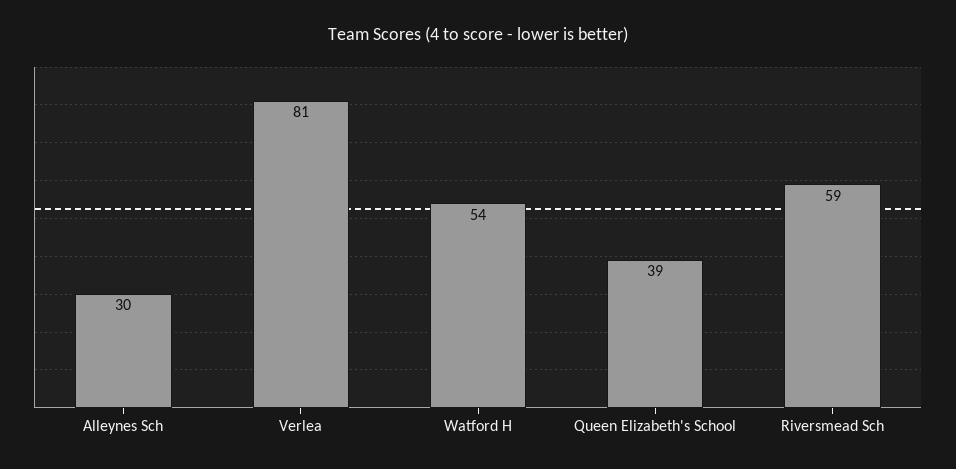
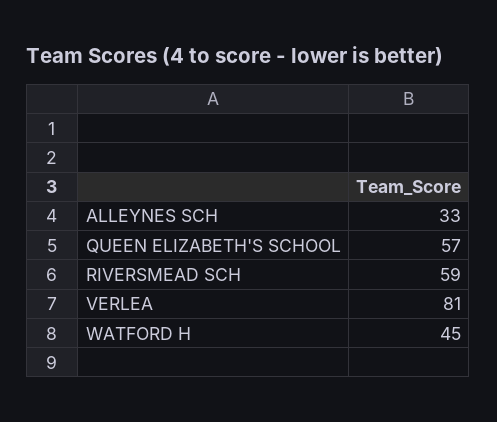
Alleynes Sch: 30 -> 33
Watford H: 54 -> 45
Queen Elizabeth's School: 39 -> 57

